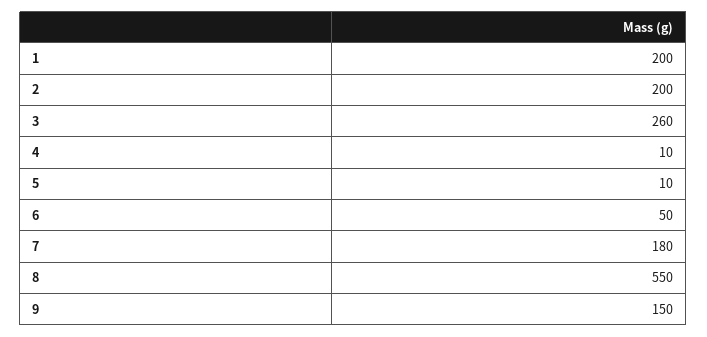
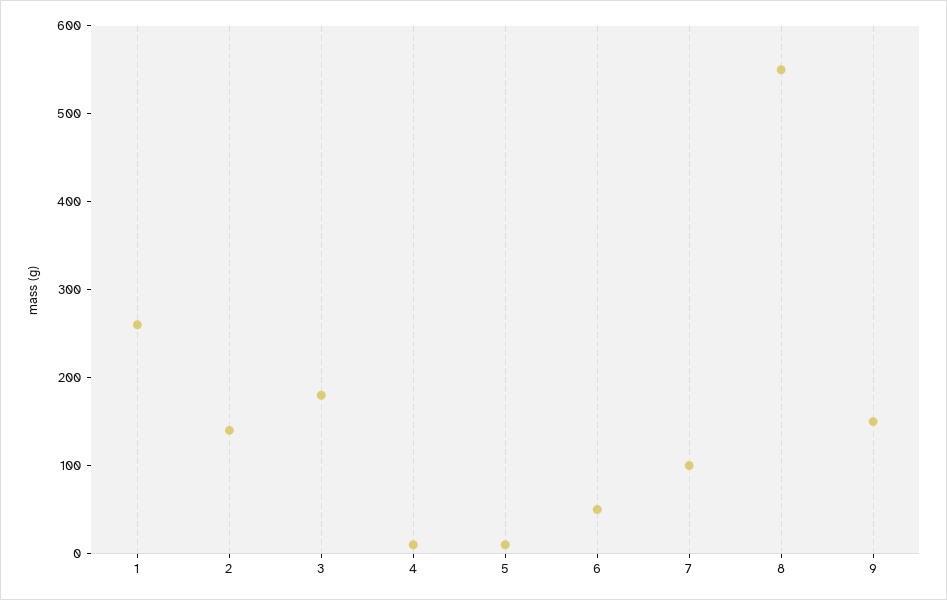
1: 200 -> 260
2: 200 -> 140
3: 260 -> 180
7: 180 -> 100

